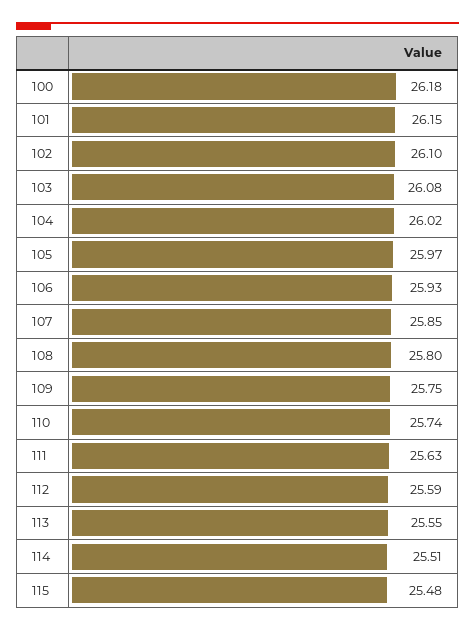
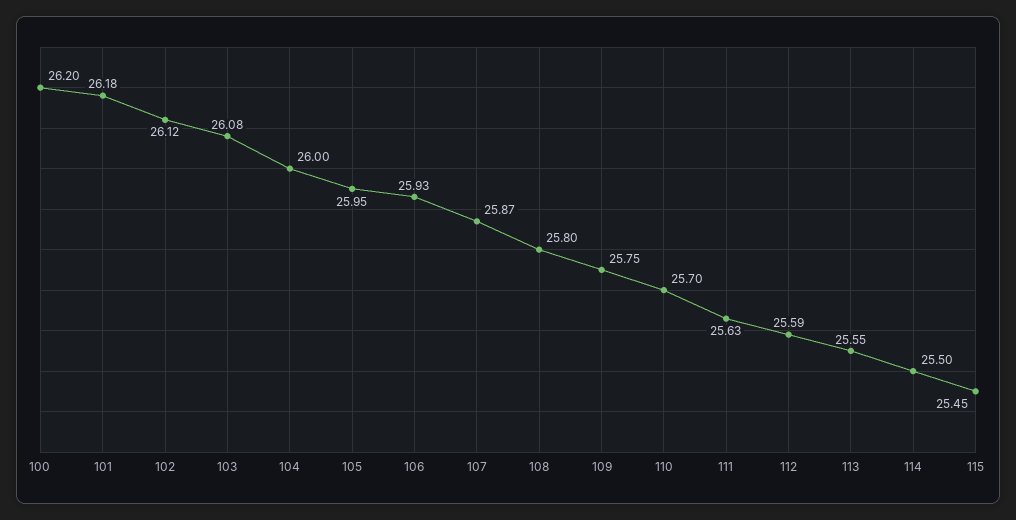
100: 26.18 -> 26.2
101: 26.15 -> 26.18
102: 26.1 -> 26.12
104: 26.02 -> 26
105: 25.97 -> 25.95
107: 25.85 -> 25.87
110: 25.74 -> 25.7
114: 25.51 -> 25.5
115: 25.48 -> 25.45

